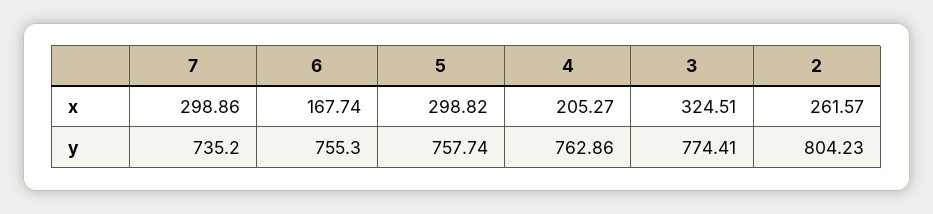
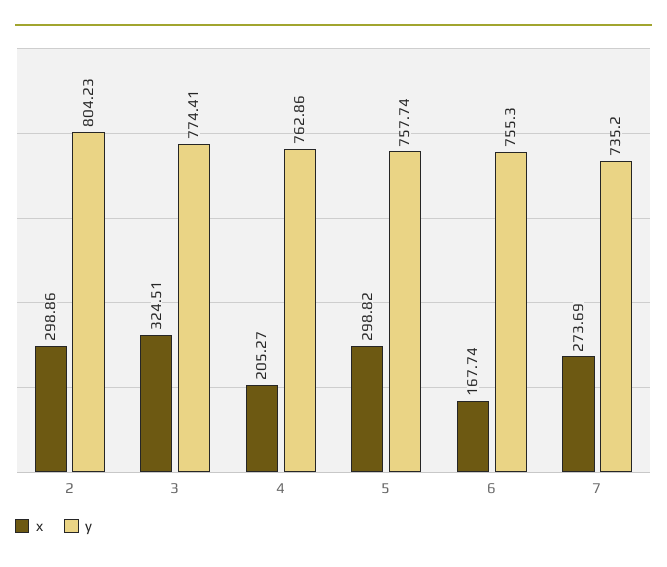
x, 7: 298.86 -> 273.69
x, 2: 261.57 -> 298.86

